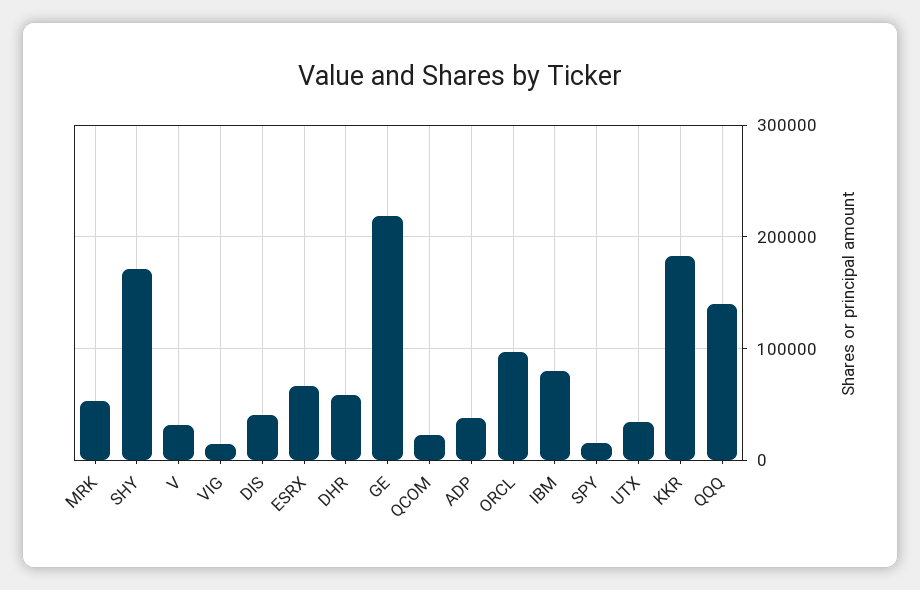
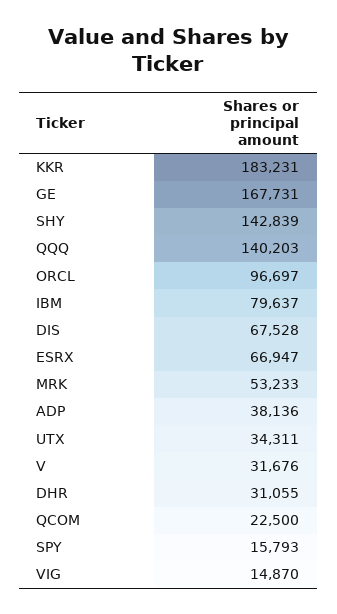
SHY: 170000 -> 142839
DIS: 40000 -> 67528
DHR: 60000 -> 31055
GE: 220000 -> 167731

